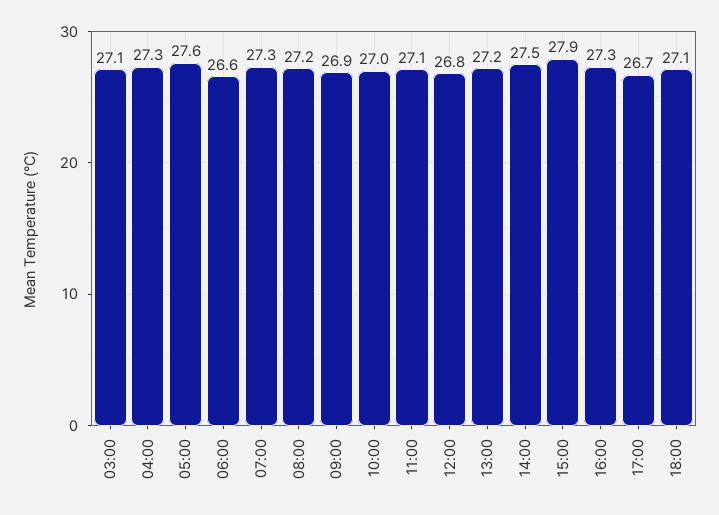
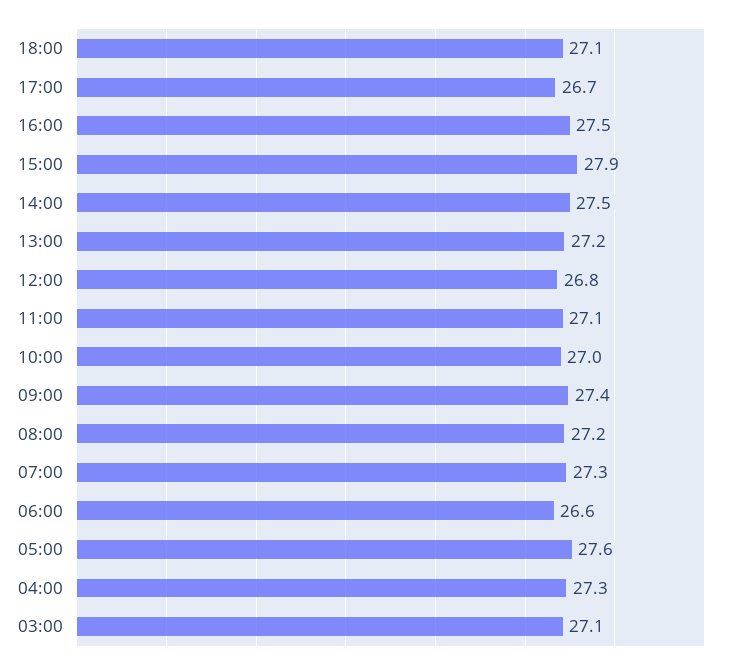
09:00: 26.9 -> 27.4
16:00: 27.3 -> 27.5

